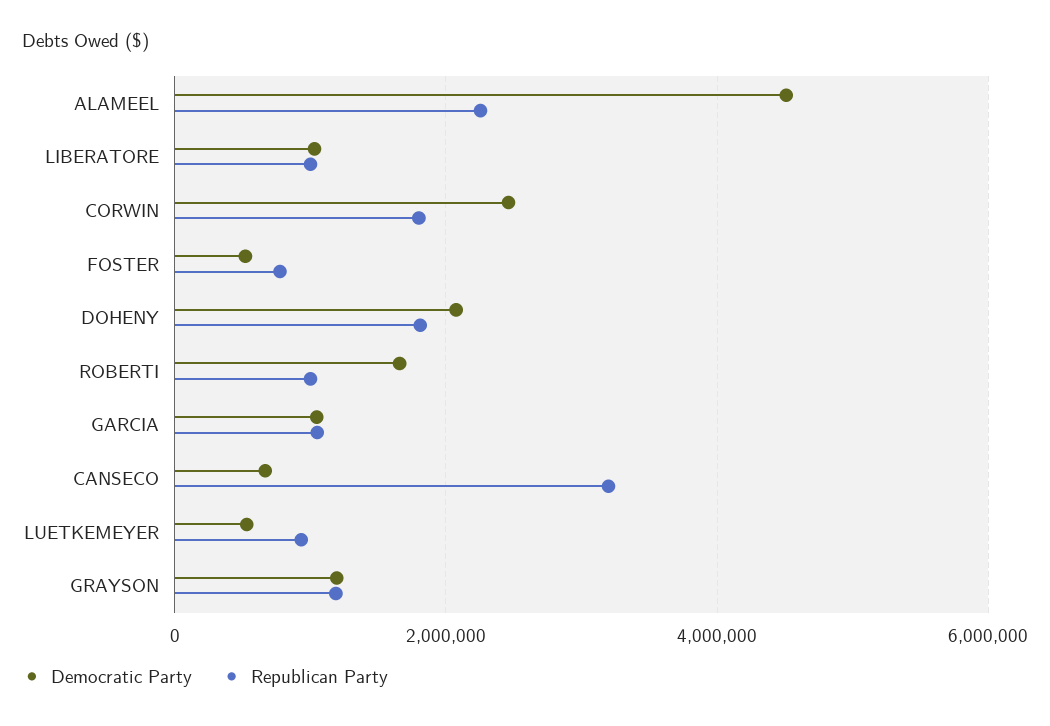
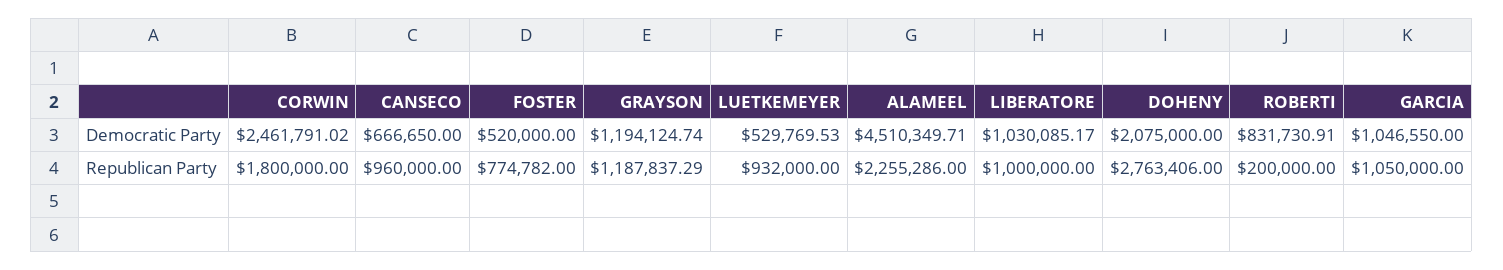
Republican Party, DOHENY: 1800000 -> 2763406
Democratic Party, ROBERTI: 1600000 -> 831730.91
Republican Party, ROBERTI: 1000000 -> 200000
Republican Party, CANSECO: 3200000 -> 960000

